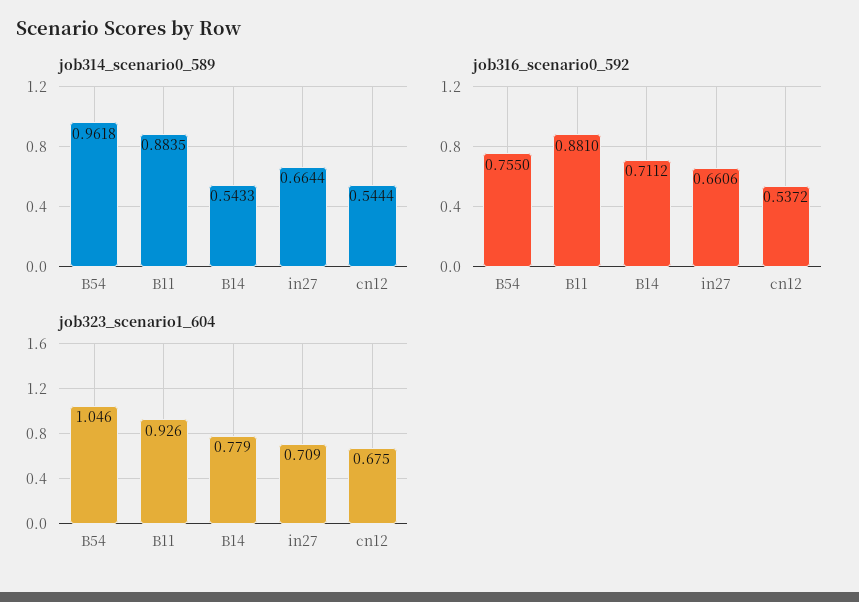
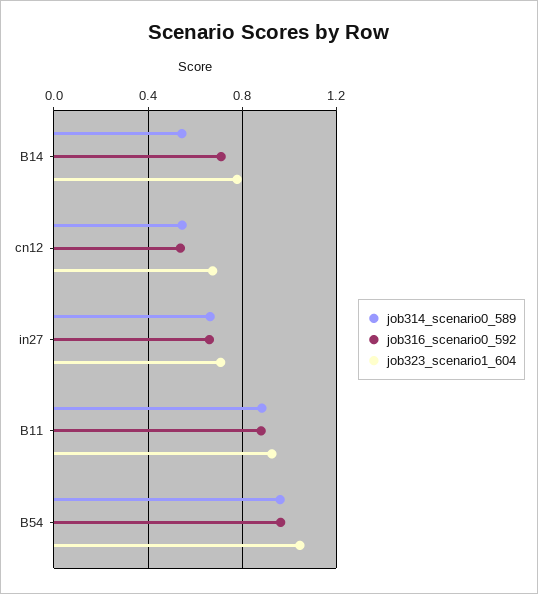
job316_scenario0_592, B54: 0.755 -> 0.95

